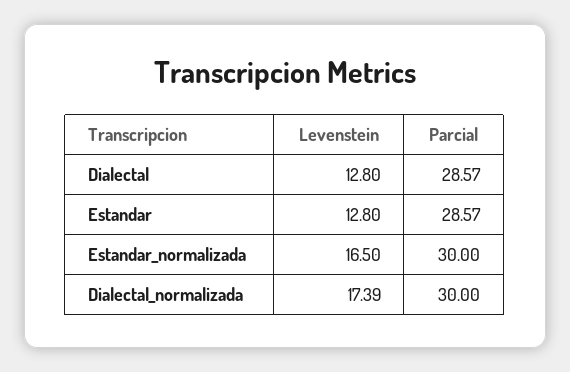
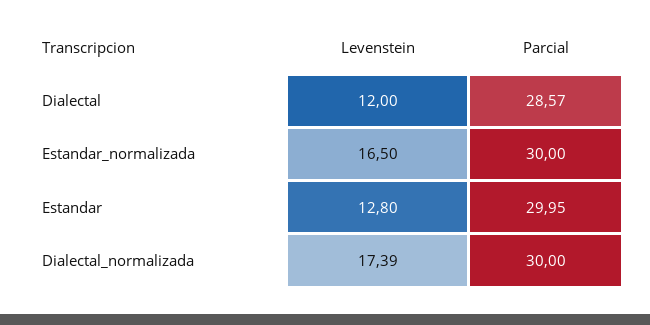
Levenstein, Dialectal: 12.8 -> 12
Parcial, Estandar: 28.57 -> 29.95

